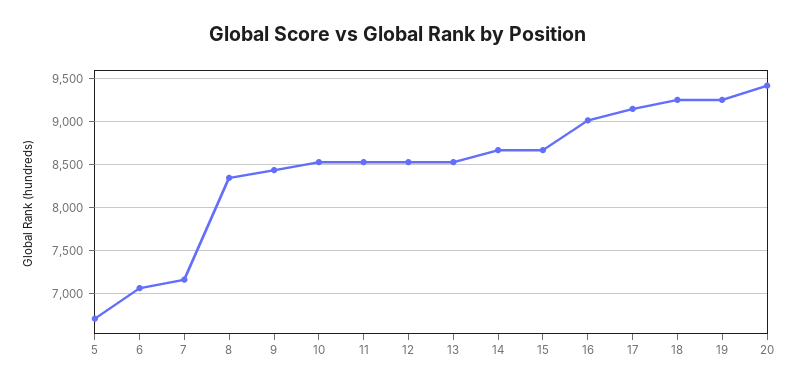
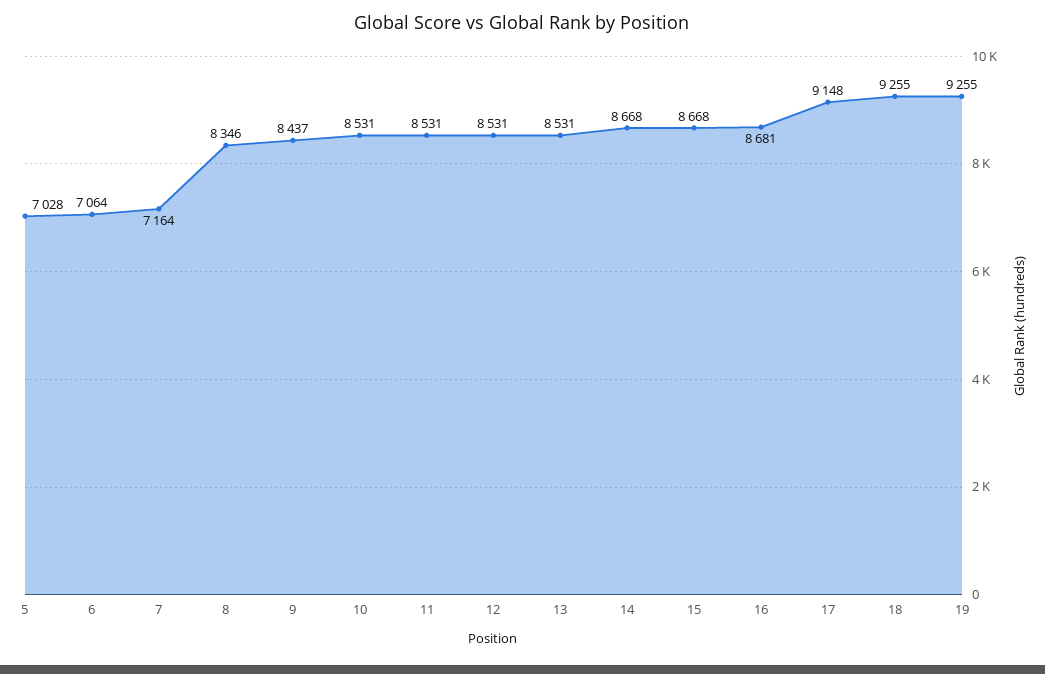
5: 6700 -> 7028
16: 9000 -> 8681
20: 9400 -> none

